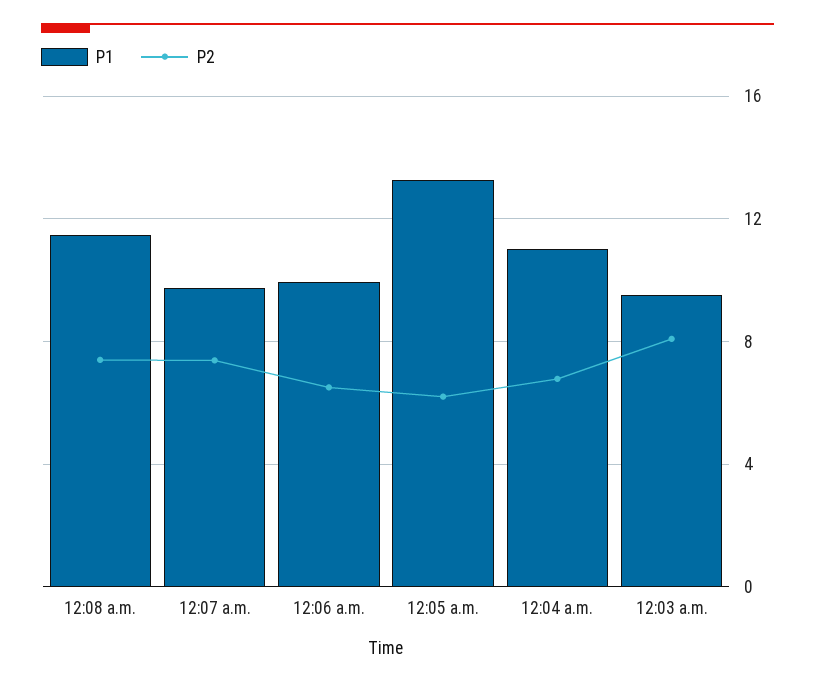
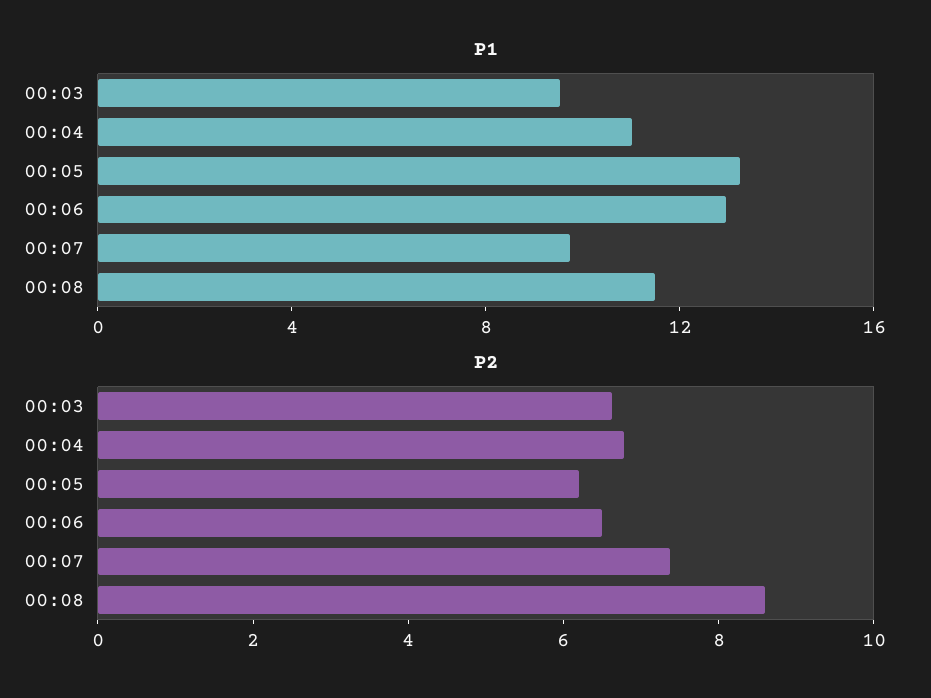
P2, 12:08 a.m.: 7.5 -> 8.5
P1, 12:06 a.m.: 10 -> 13
P2, 12:03 a.m.: 8 -> 6.5

